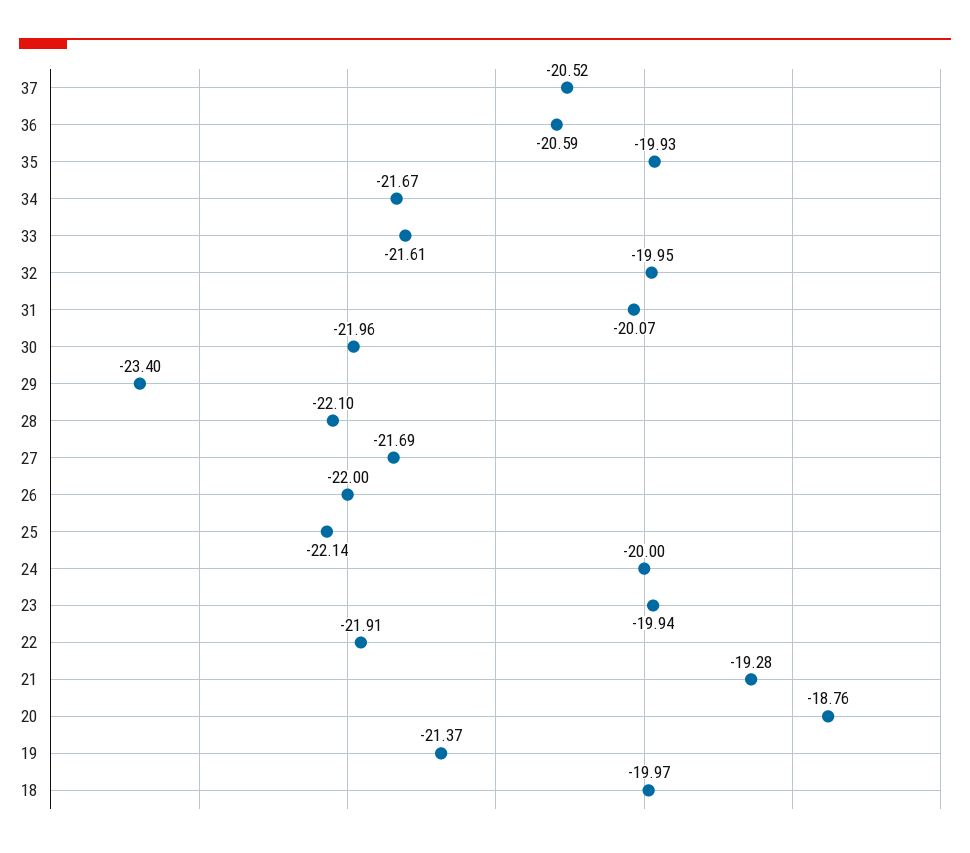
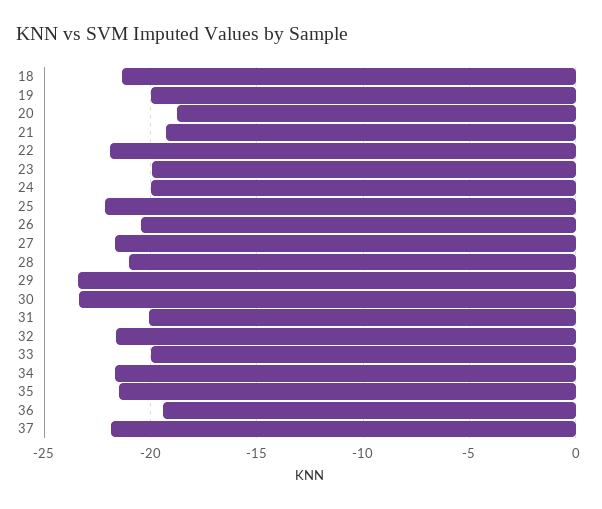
37: -20.52 -> -22
36: -20.59 -> -19.5
35: -19.93 -> -21.5
33: -21.61 -> -20
32: -19.95 -> -21.5
30: -21.96 -> -23.5
28: -22.1 -> -21
26: -22 -> -20.5
19: -21.37 -> -20
18: -19.97 -> -21.5

